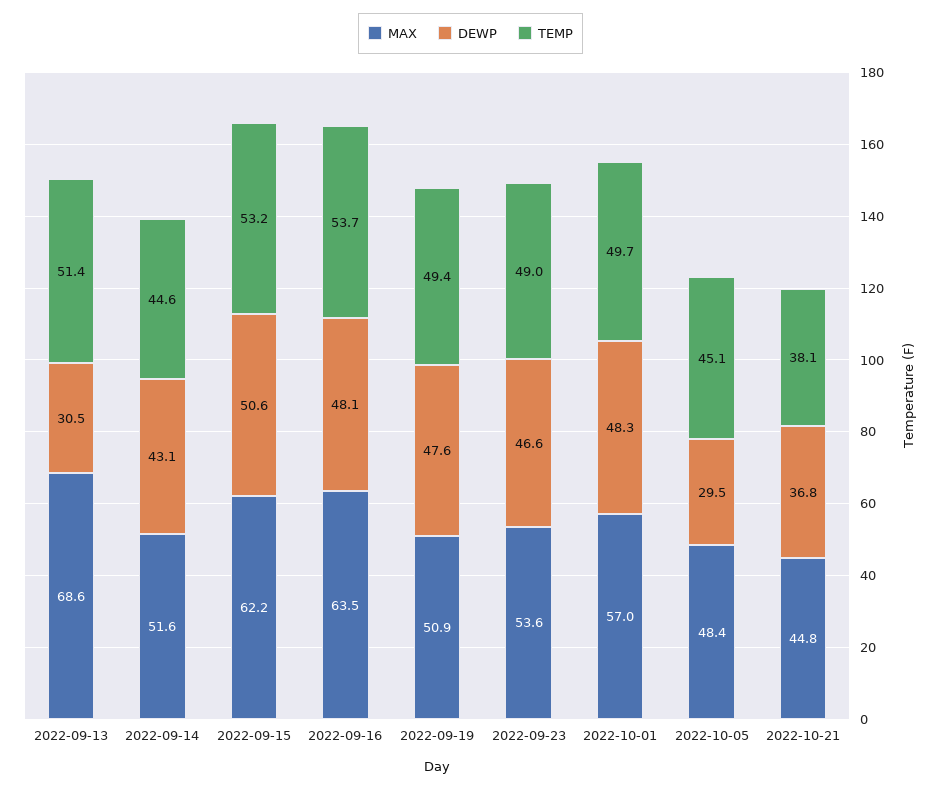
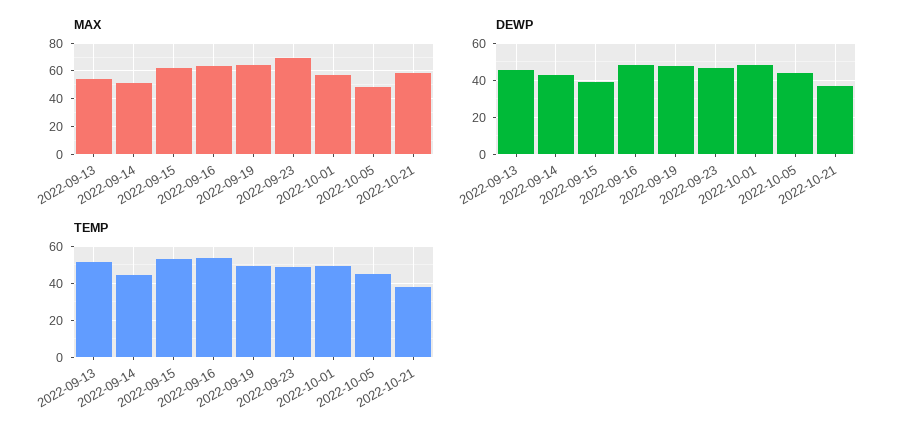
MAX, 2022-09-13: 68.6 -> 55
DEWP, 2022-09-13: 30.5 -> 45
DEWP, 2022-09-15: 50.6 -> 40
MAX, 2022-09-19: 50.9 -> 65
MAX, 2022-09-23: 53.6 -> 70
DEWP, 2022-10-05: 29.5 -> 45
MAX, 2022-10-21: 44.8 -> 60

